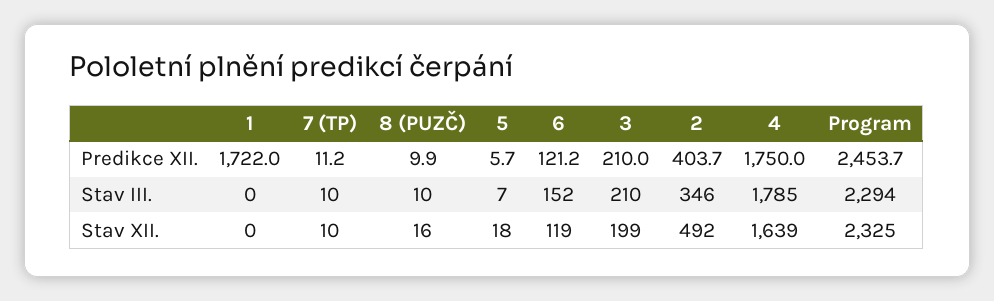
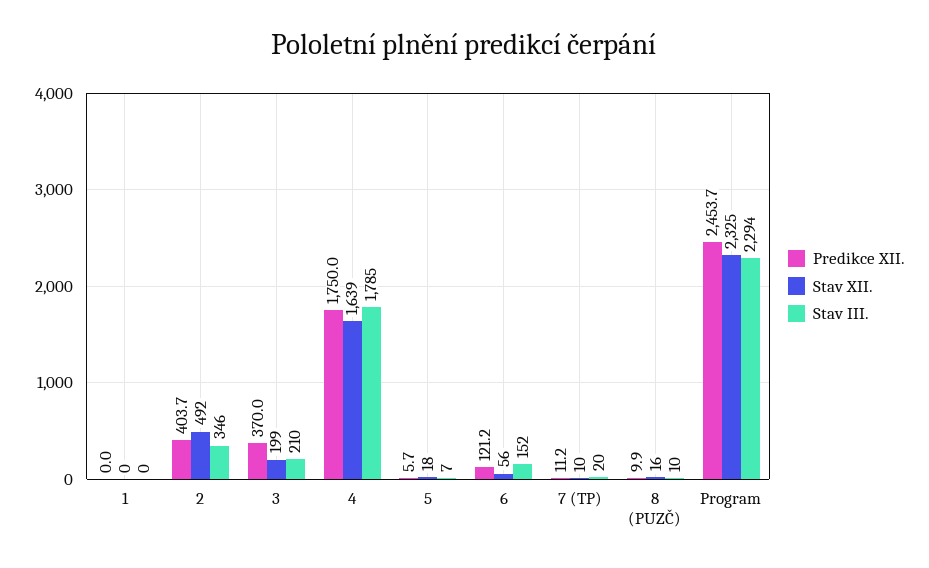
Predikce XII., 1: 1722 -> 0
Predikce XII., 3: 210 -> 370
Stav III., 7 (TP): 10 -> 20
Stav XII., 6: 119 -> 56

